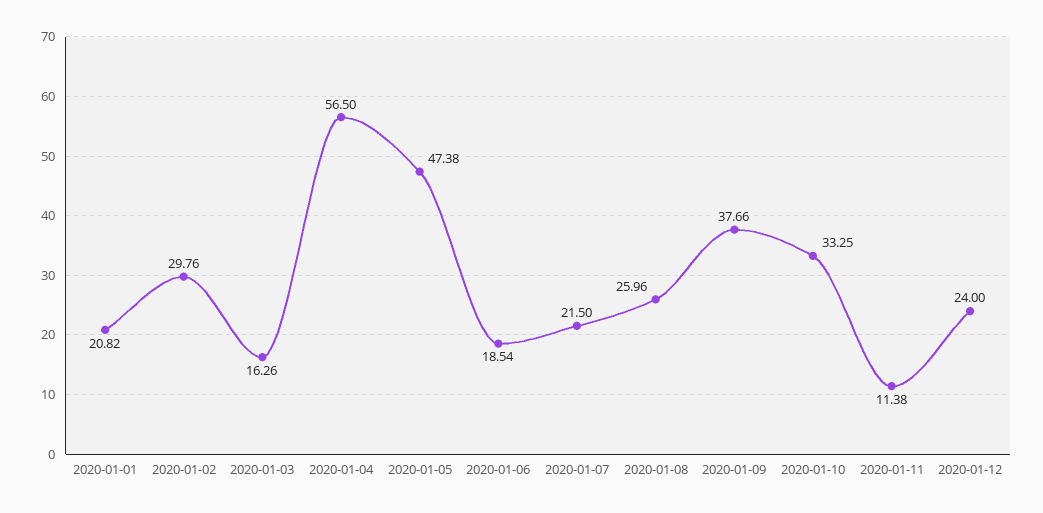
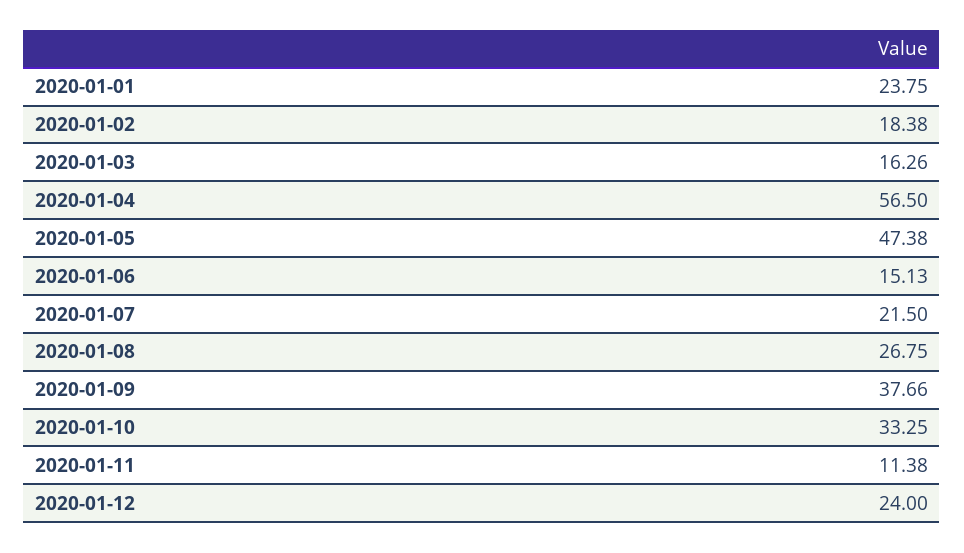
2020-01-01: 20.82 -> 23.75
2020-01-02: 29.76 -> 18.38
2020-01-06: 18.54 -> 15.13
2020-01-08: 25.96 -> 26.75

